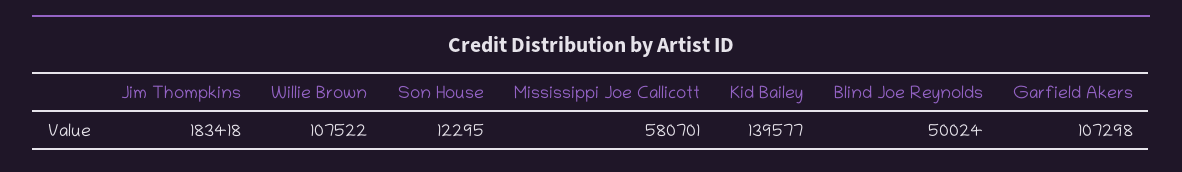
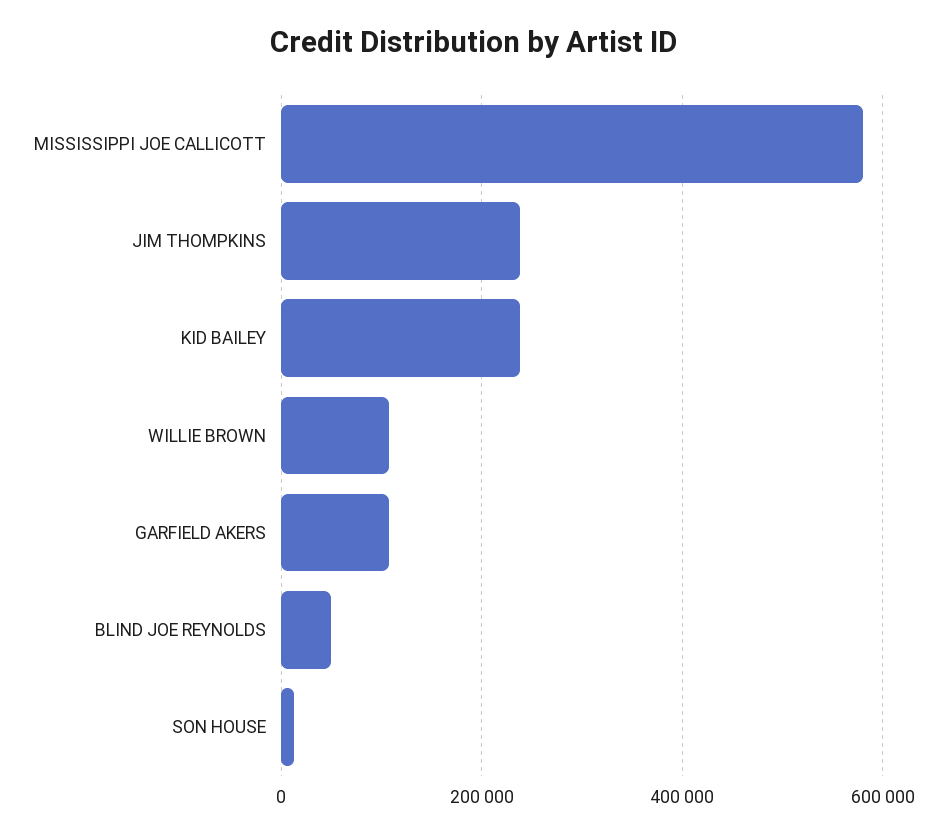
Jim Thompkins: 183418 -> 240000
Kid Bailey: 139577 -> 240000

